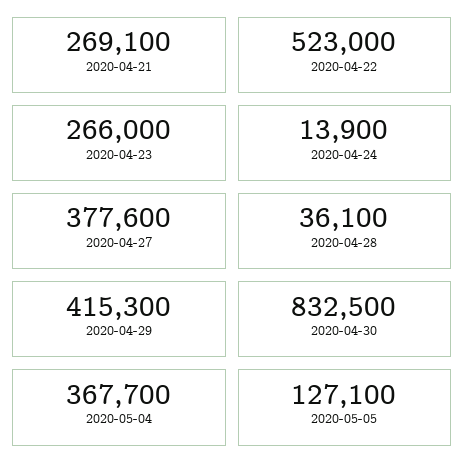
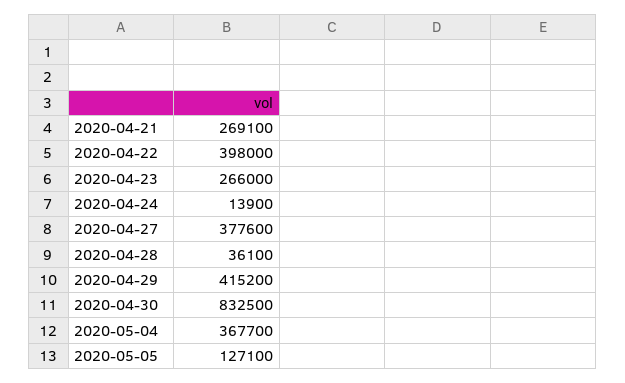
2020-04-22: 523000 -> 398000
2020-04-29: 415300 -> 415200

